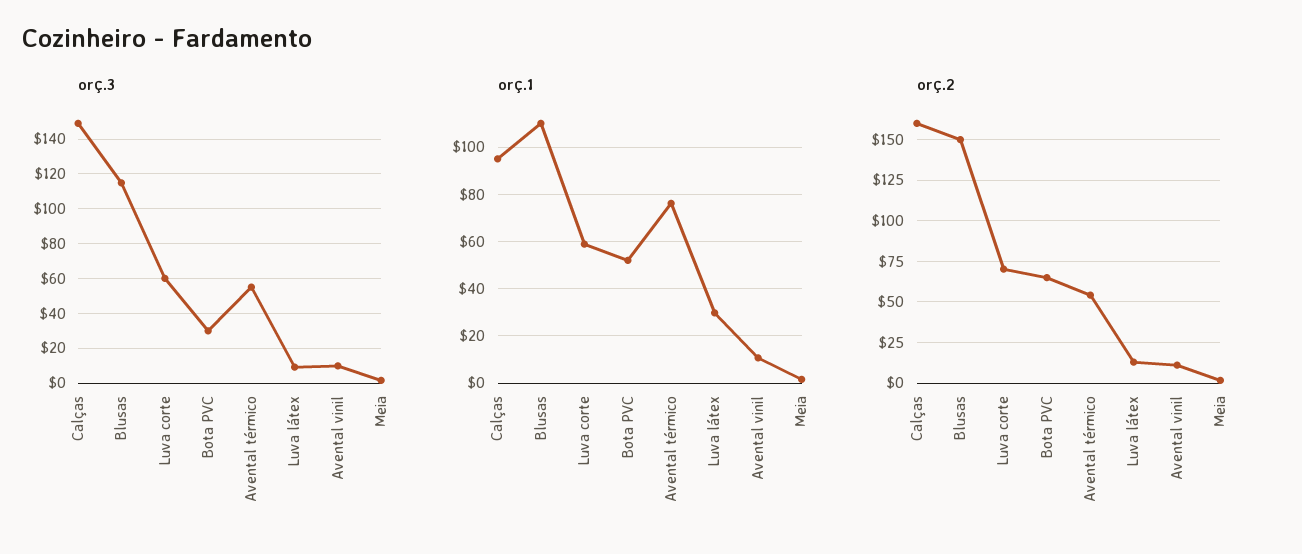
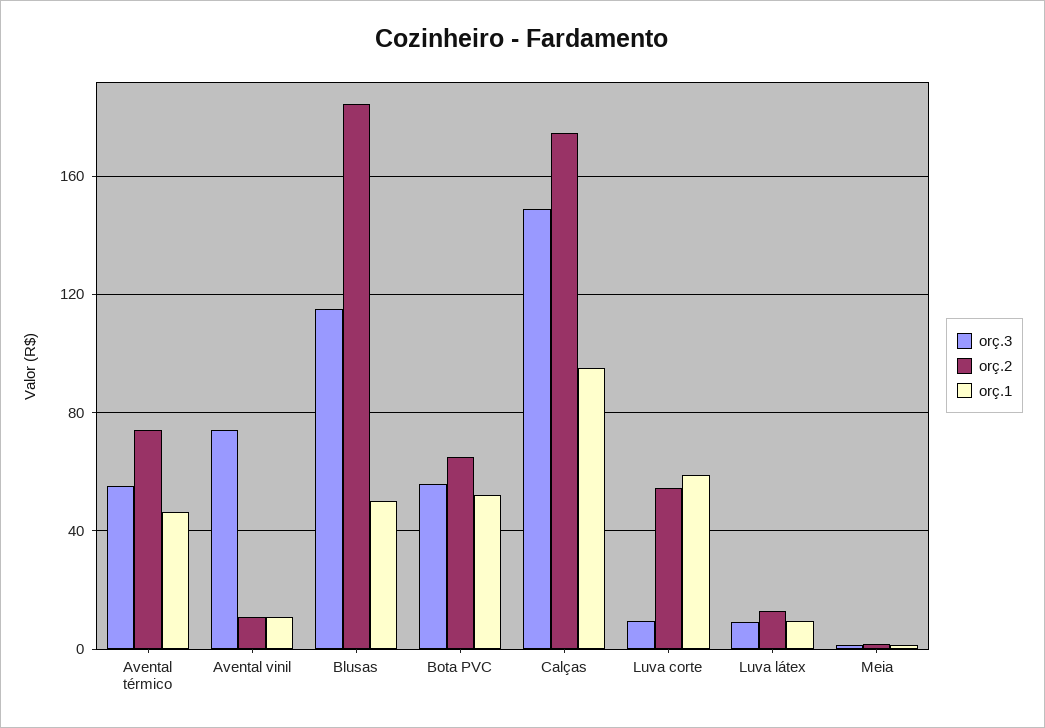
orç.3, Luva corte: 60 -> 10
orç.3, Bota PVC: 30 -> 55
orç.3, Avental vinil: 10 -> 75
orç.1, Blusas: 110 -> 50
orç.1, Avental térmico: 75 -> 45
orç.1, Luva látex: 30 -> 10
orç.2, Calças: 160 -> 175
orç.2, Blusas: 150 -> 185
orç.2, Luva corte: 70 -> 55
orç.2, Avental térmico: 55 -> 75

